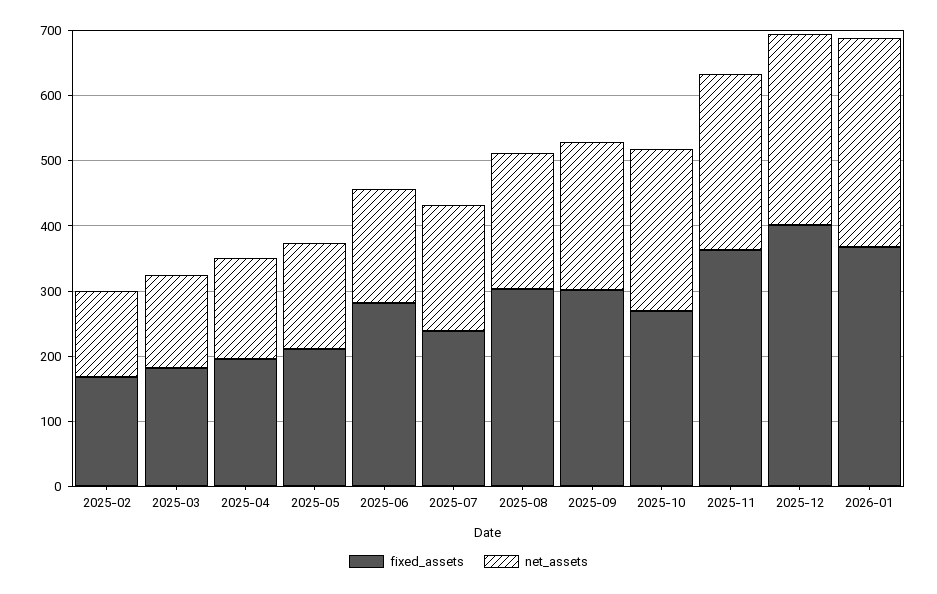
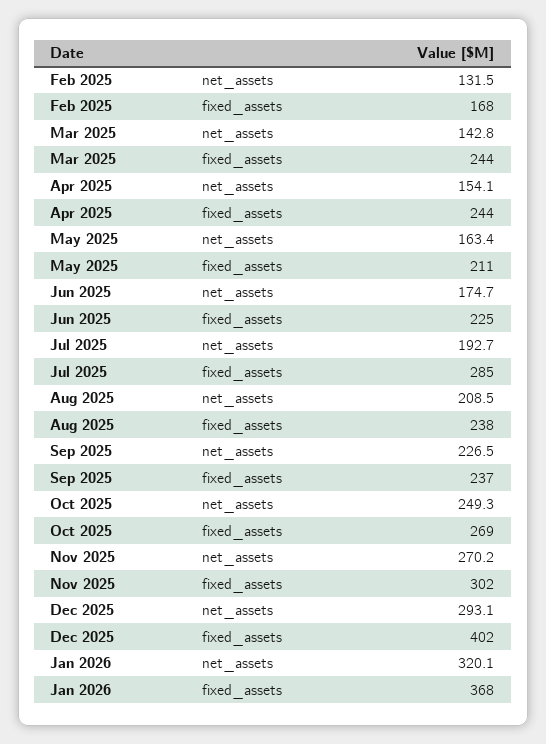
fixed_assets, 2025-03: 180 -> 244
fixed_assets, 2025-04: 200 -> 244
fixed_assets, 2025-06: 280 -> 225
fixed_assets, 2025-07: 240 -> 285
fixed_assets, 2025-08: 300 -> 238
fixed_assets, 2025-09: 300 -> 237
fixed_assets, 2025-11: 360 -> 302

